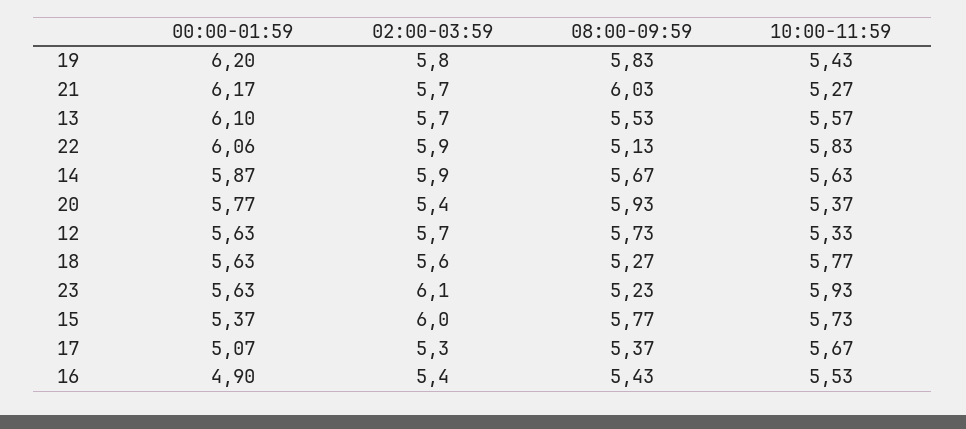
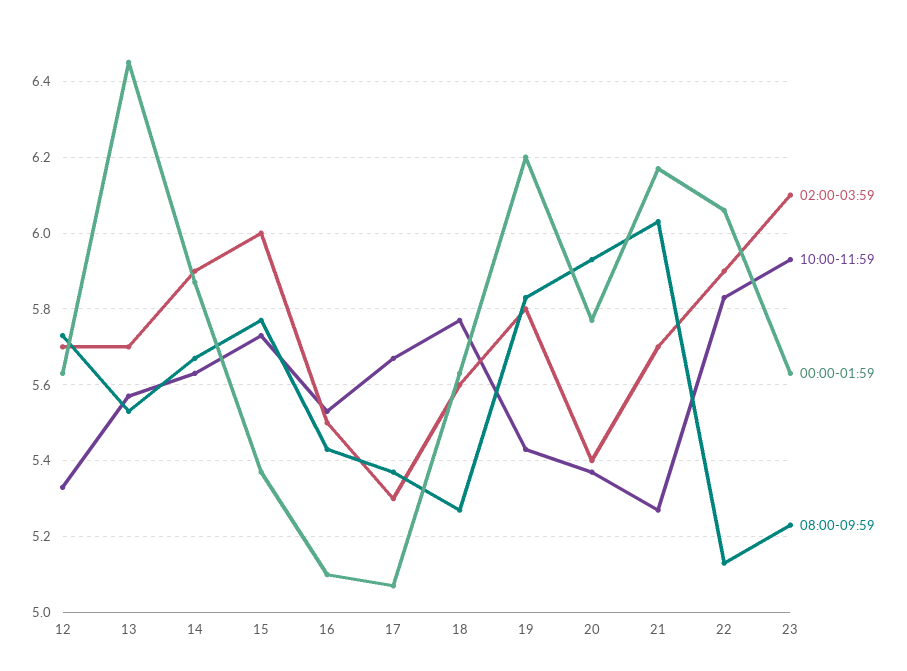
00:00-01:59, 13: 6.1 -> 6.45
00:00-01:59, 16: 4.9 -> 5.1
02:00-03:59, 16: 5.4 -> 5.5

